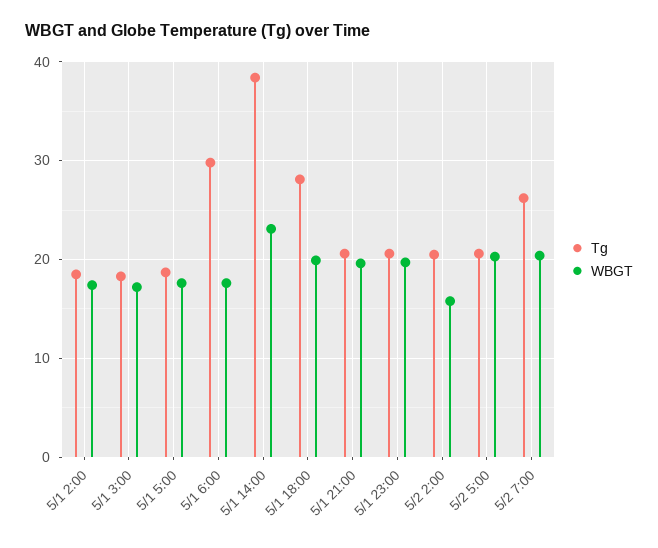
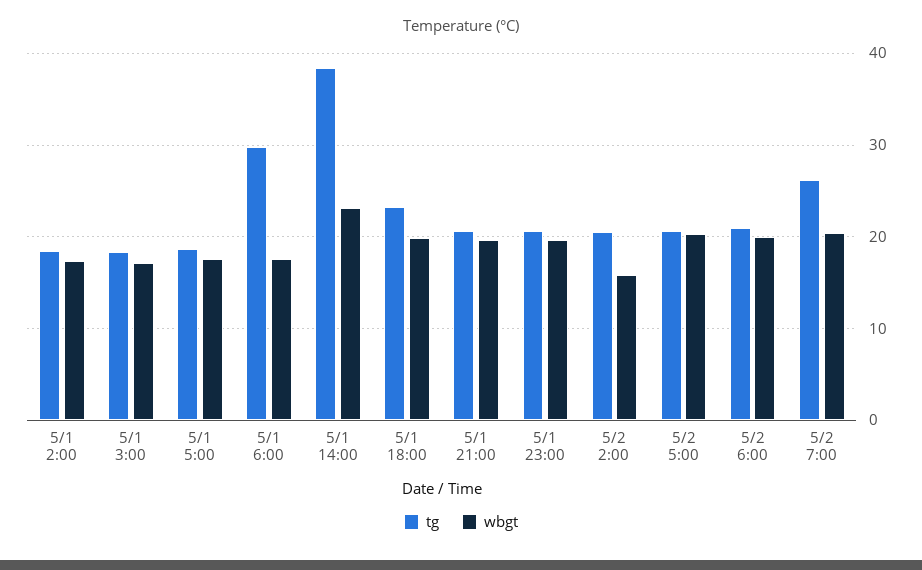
Tg, 5/1 18:00: 28 -> 23
Tg, 5/2 6:00: none -> 21
WBGT, 5/2 6:00: none -> 20

